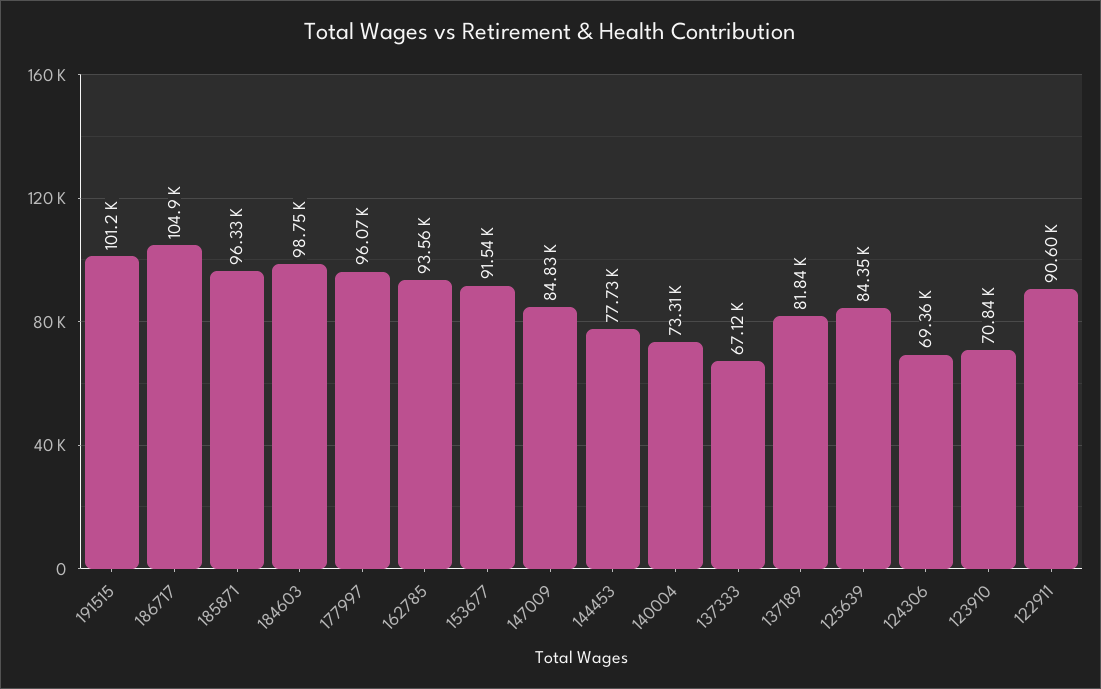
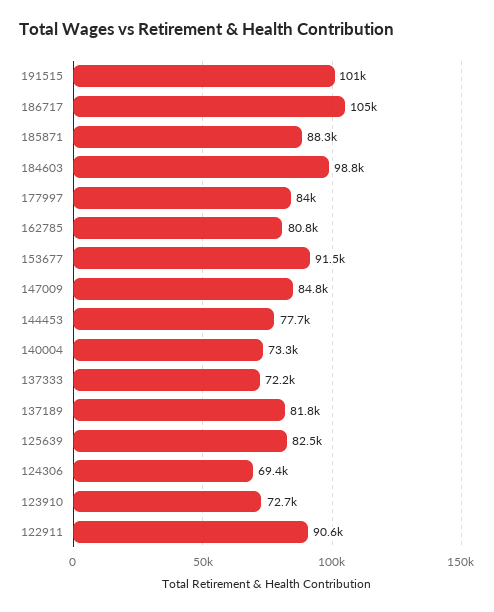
185871: 96330 -> 88300
177997: 96070 -> 84000
162785: 93560 -> 80800
137333: 67120 -> 72200
125639: 84350 -> 82500
123910: 70840 -> 72700

